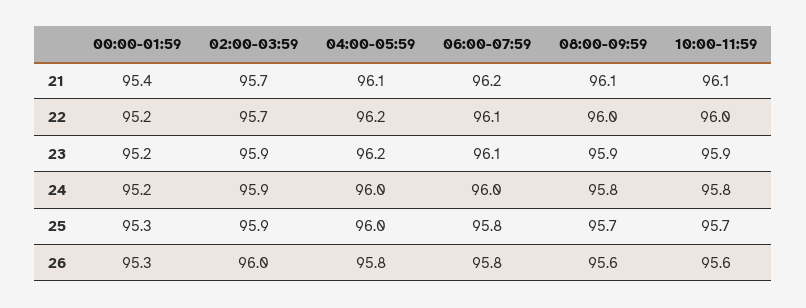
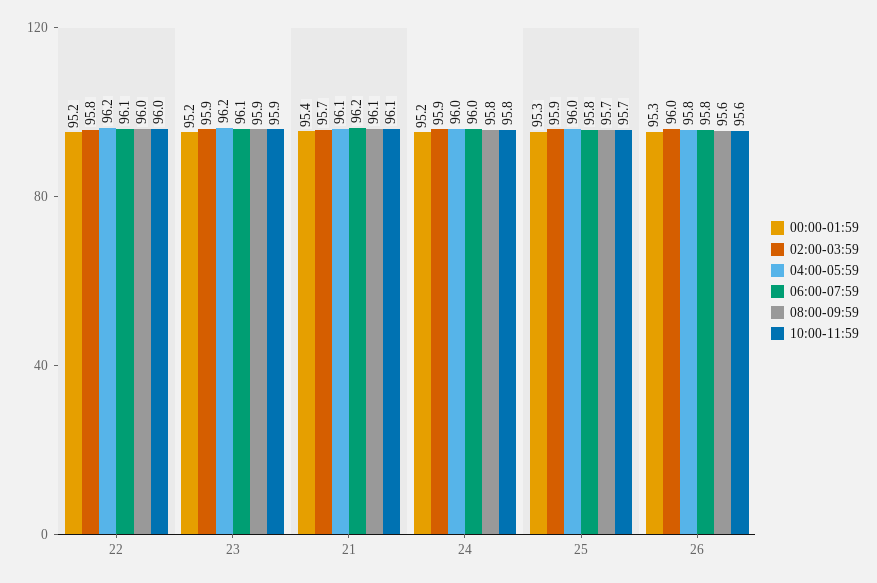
02:00-03:59, 22: 95.7 -> 95.8

